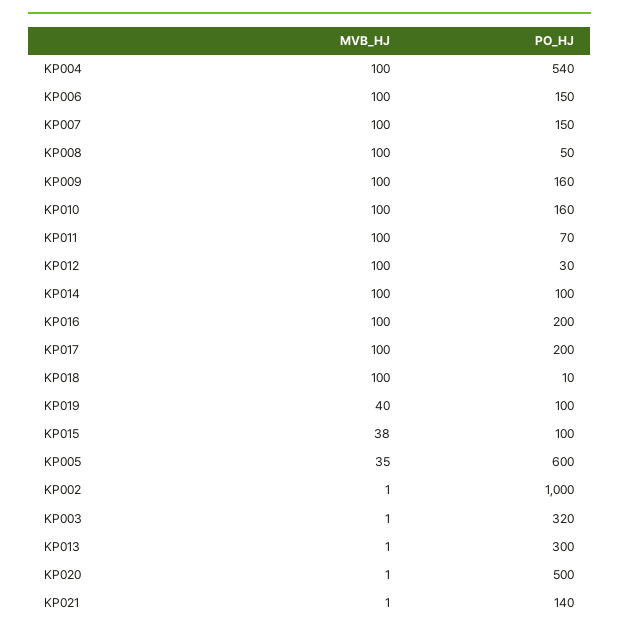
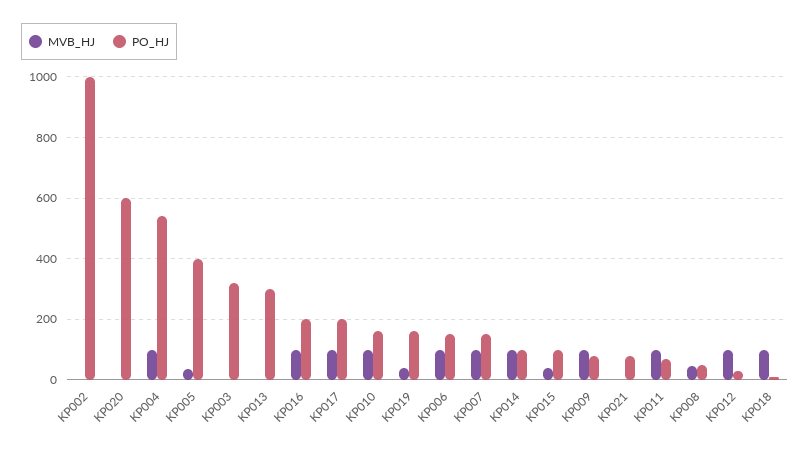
MVB_HJ, KP008: 100 -> 40
PO_HJ, KP009: 160 -> 80
PO_HJ, KP019: 100 -> 160
PO_HJ, KP005: 600 -> 400
PO_HJ, KP020: 500 -> 600
PO_HJ, KP021: 140 -> 80

